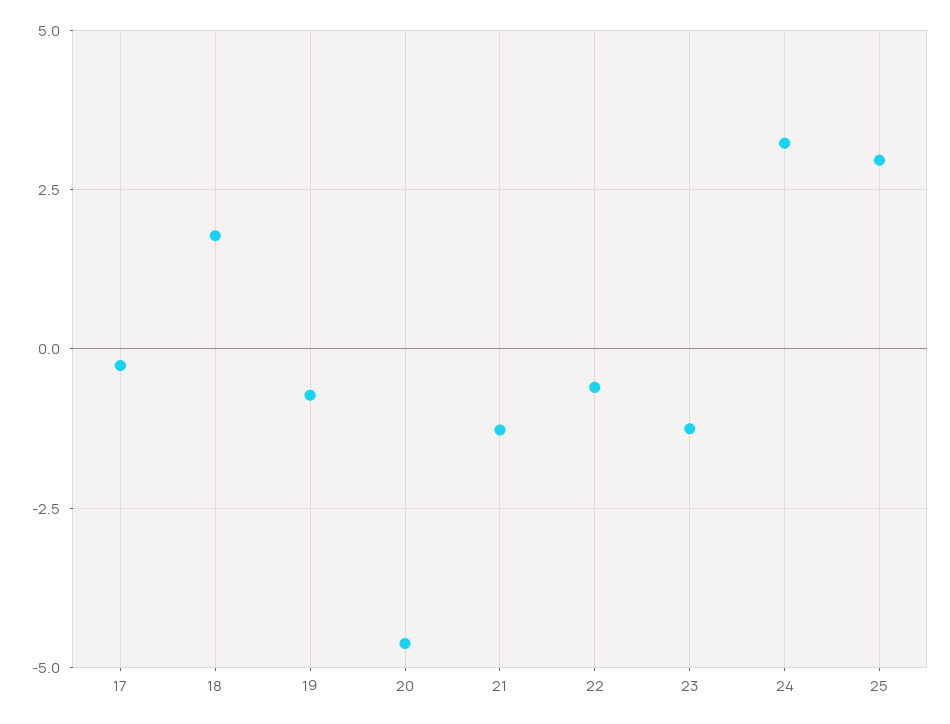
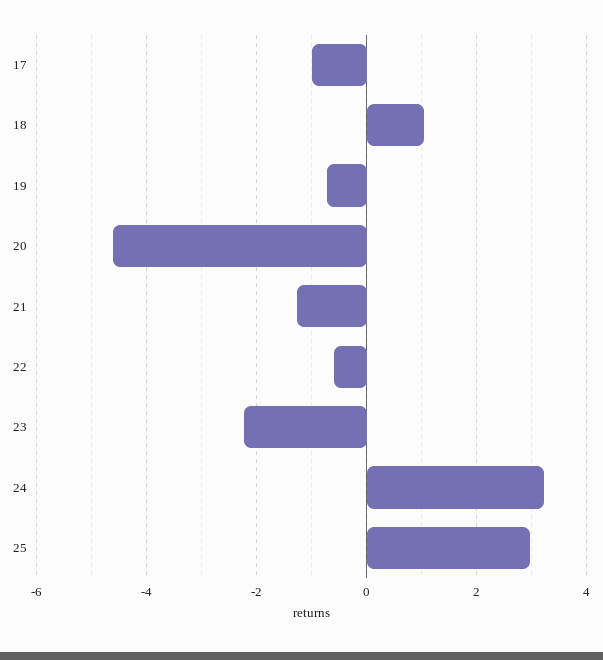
17: -0.25 -> -1
18: 1.75 -> 1
23: -1.25 -> -2.2

